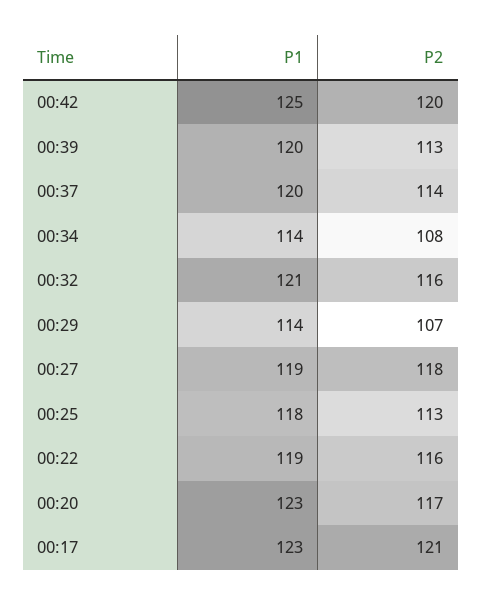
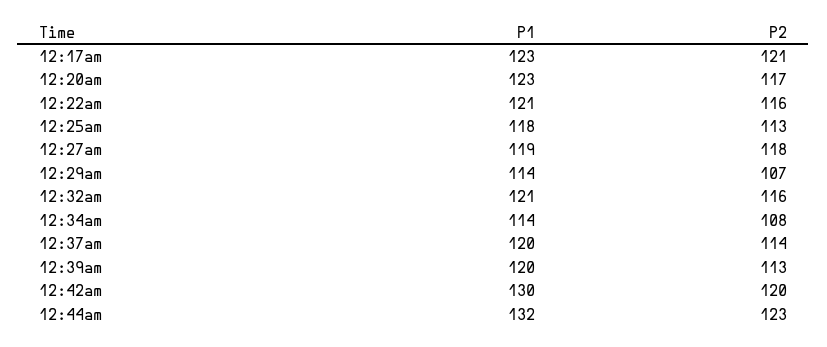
P1, 00:42: 125 -> 130
P1, 00:22: 119 -> 121
P1, 12:44am: none -> 132
P2, 12:44am: none -> 123

